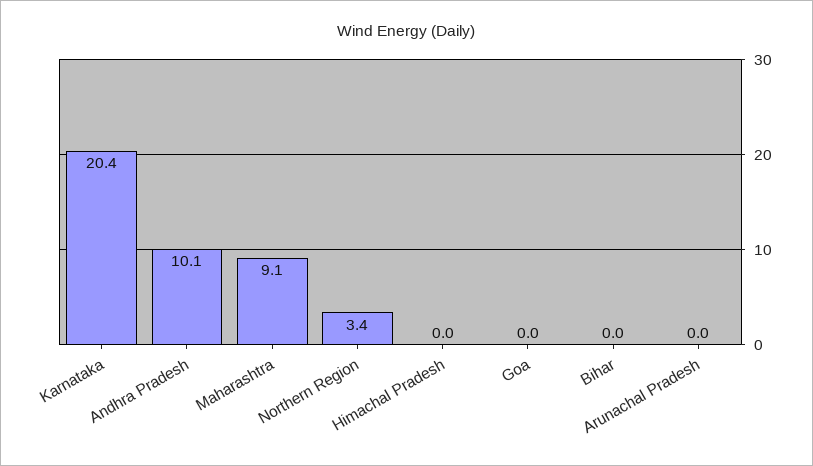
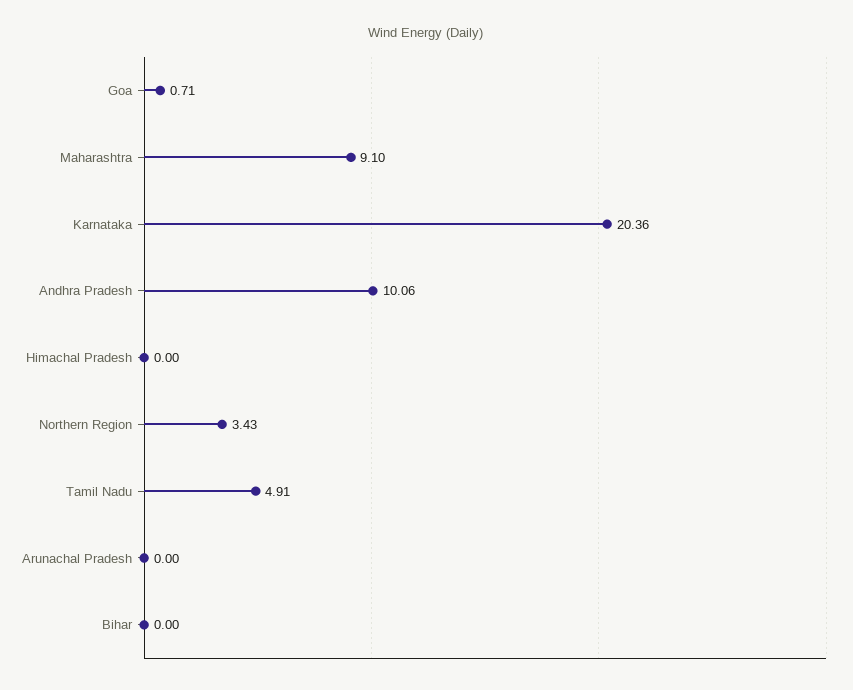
Goa: 0 -> 0.71
Tamil Nadu: none -> 4.91

